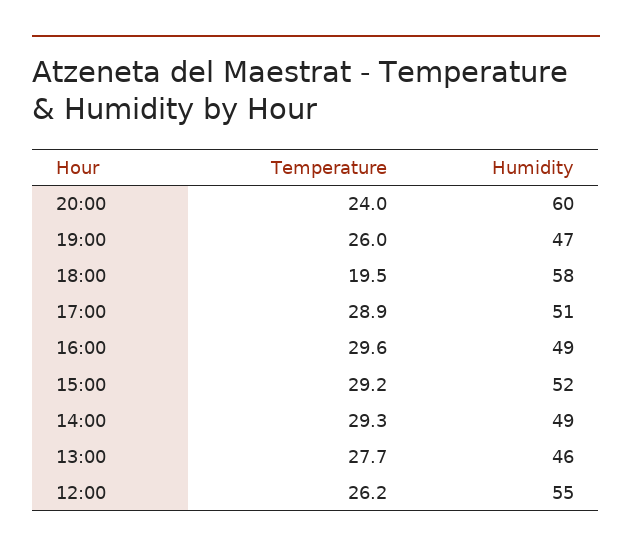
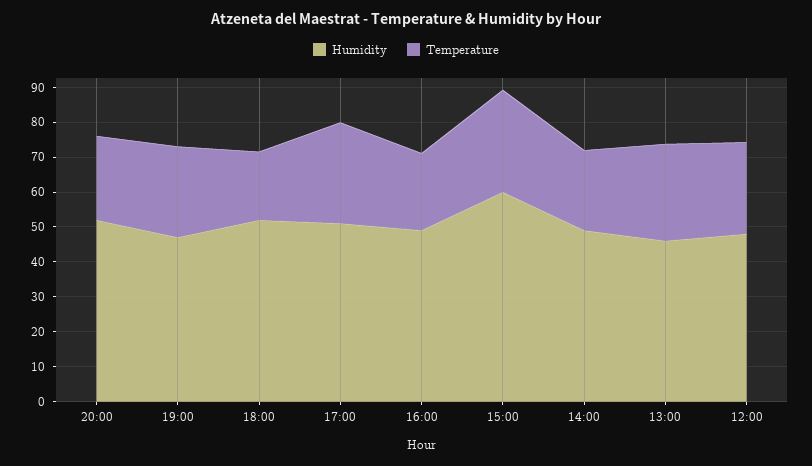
Humidity, 20:00: 60 -> 52.5
Humidity, 18:00: 58 -> 52.5
Temperature, 16:00: 29.6 -> 22.5
Humidity, 15:00: 52 -> 60
Temperature, 14:00: 29.3 -> 22.5
Humidity, 12:00: 55 -> 47.5

